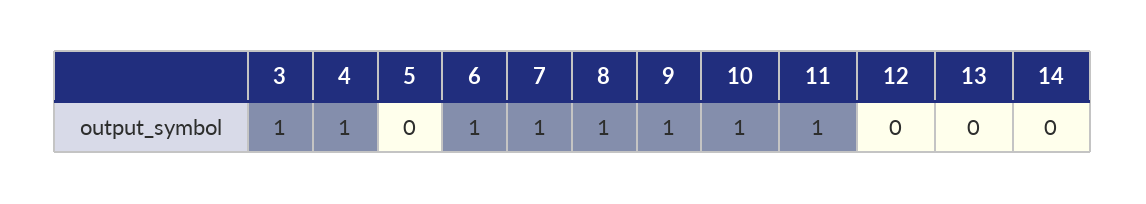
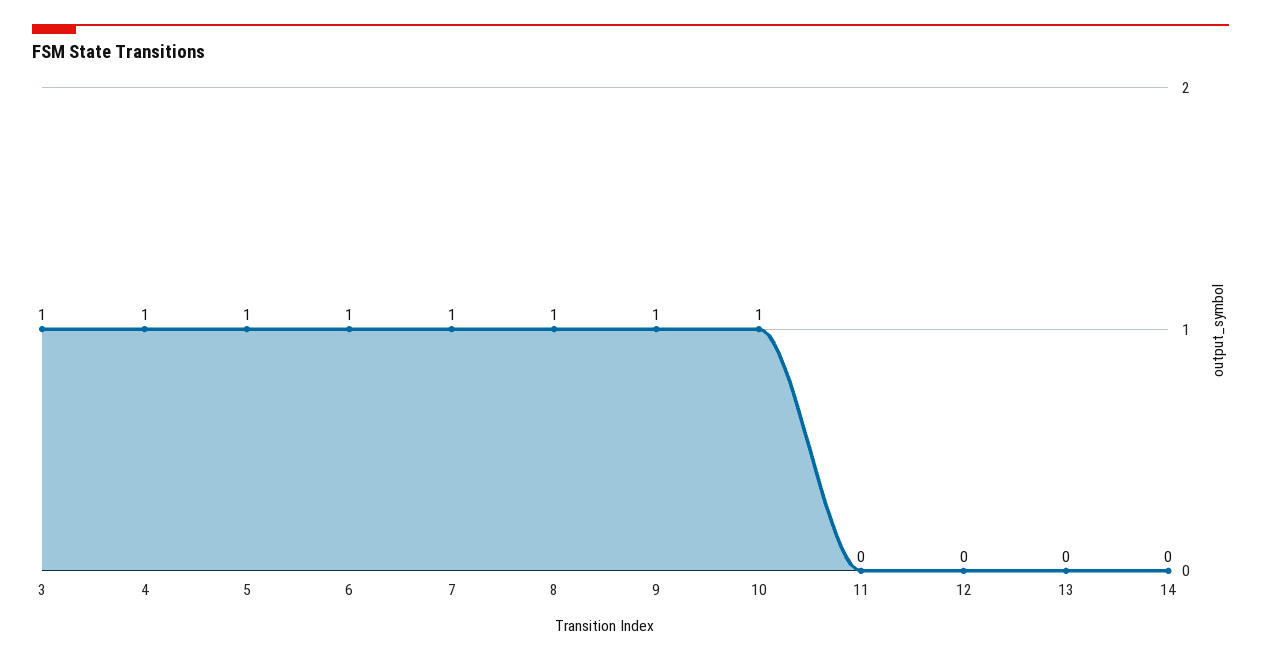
5: 0 -> 1
11: 1 -> 0

